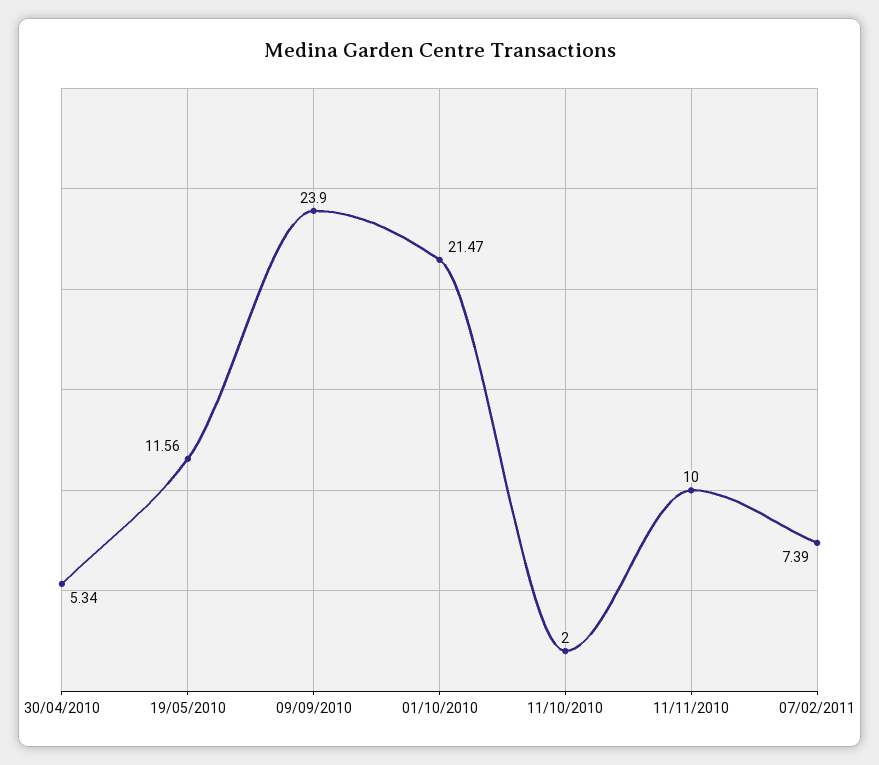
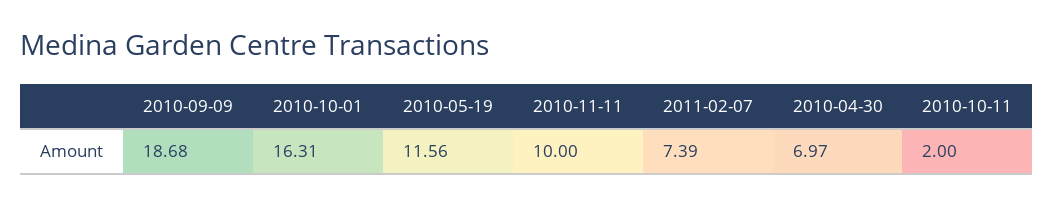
30/04/2010: 5.34 -> 6.97
09/09/2010: 23.9 -> 18.68
01/10/2010: 21.47 -> 16.31

